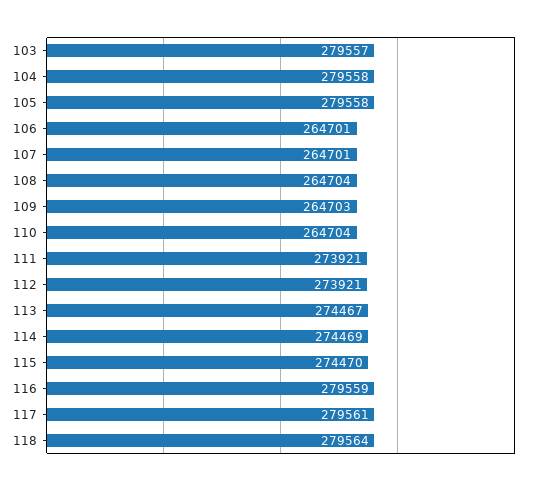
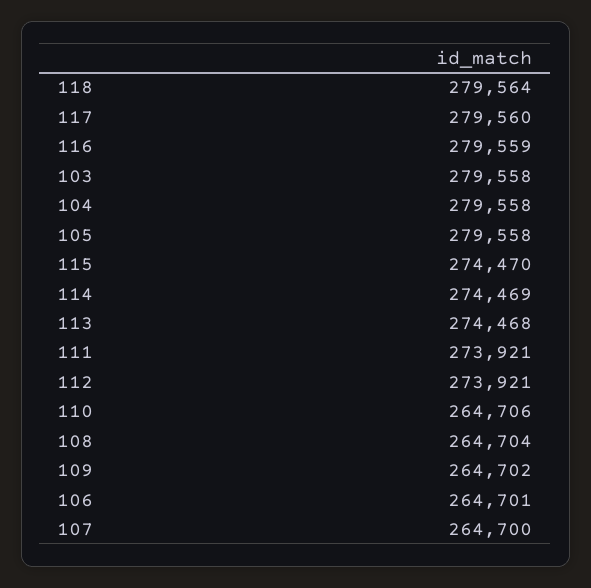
103: 279557 -> 279558
107: 264701 -> 264700
109: 264703 -> 264702
110: 264704 -> 264706
113: 274467 -> 274468
117: 279561 -> 279560

